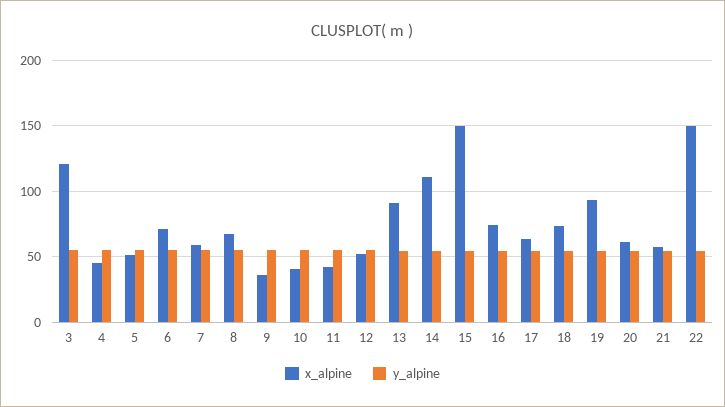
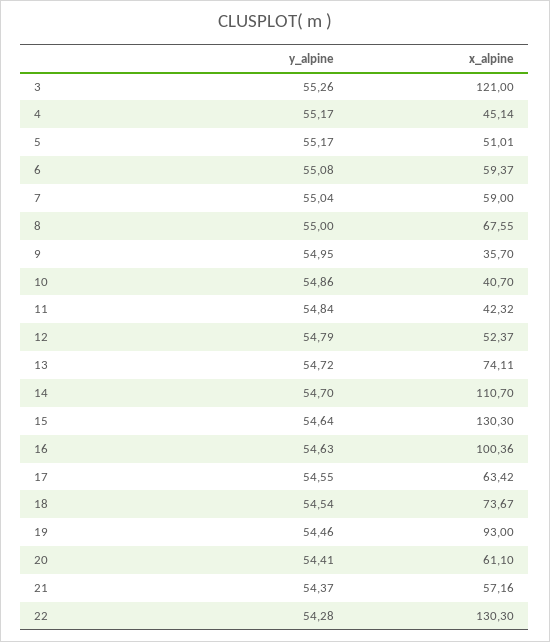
x_alpine, 6: 70 -> 59.37
x_alpine, 13: 90 -> 74.11
x_alpine, 15: 150 -> 130.3
x_alpine, 16: 75 -> 100.36
x_alpine, 22: 150 -> 130.3

